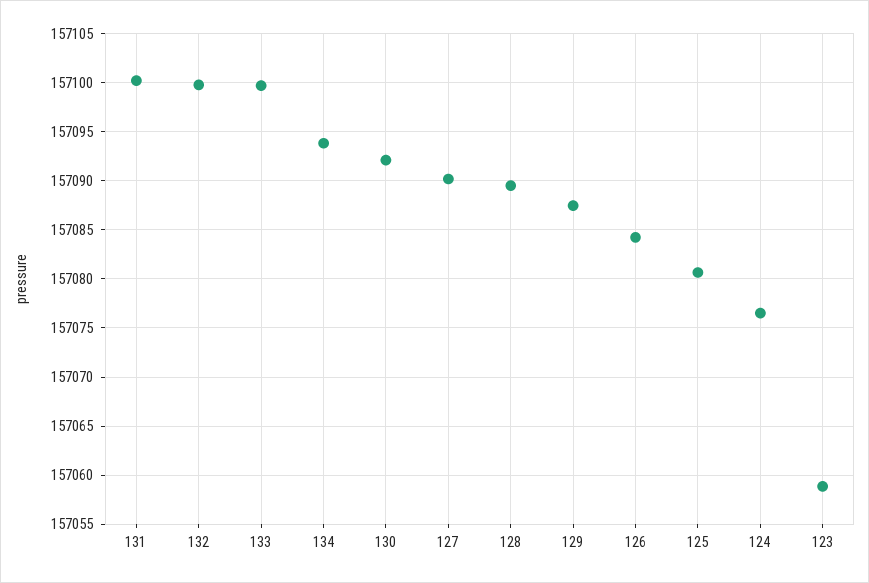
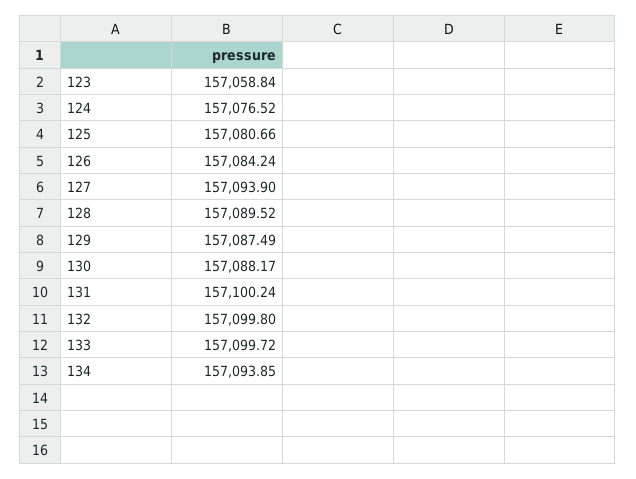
130: 157092 -> 157088.17
127: 157090 -> 157093.9

